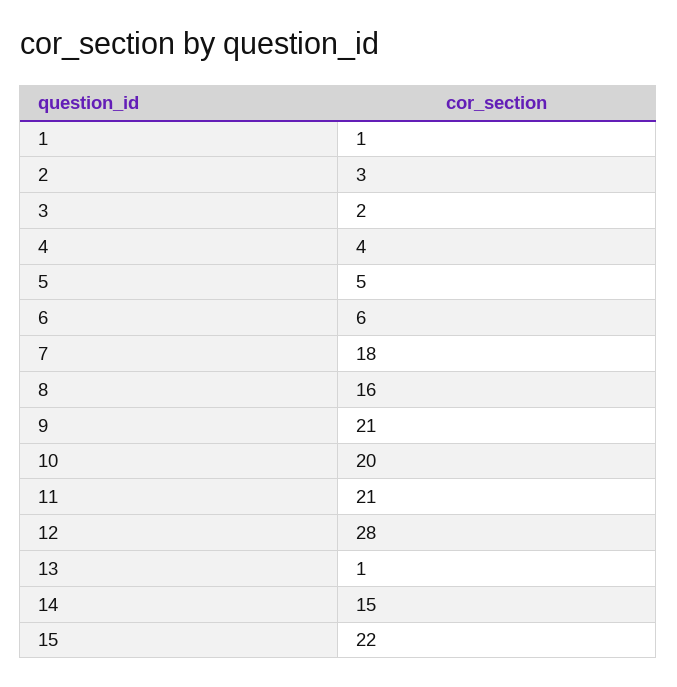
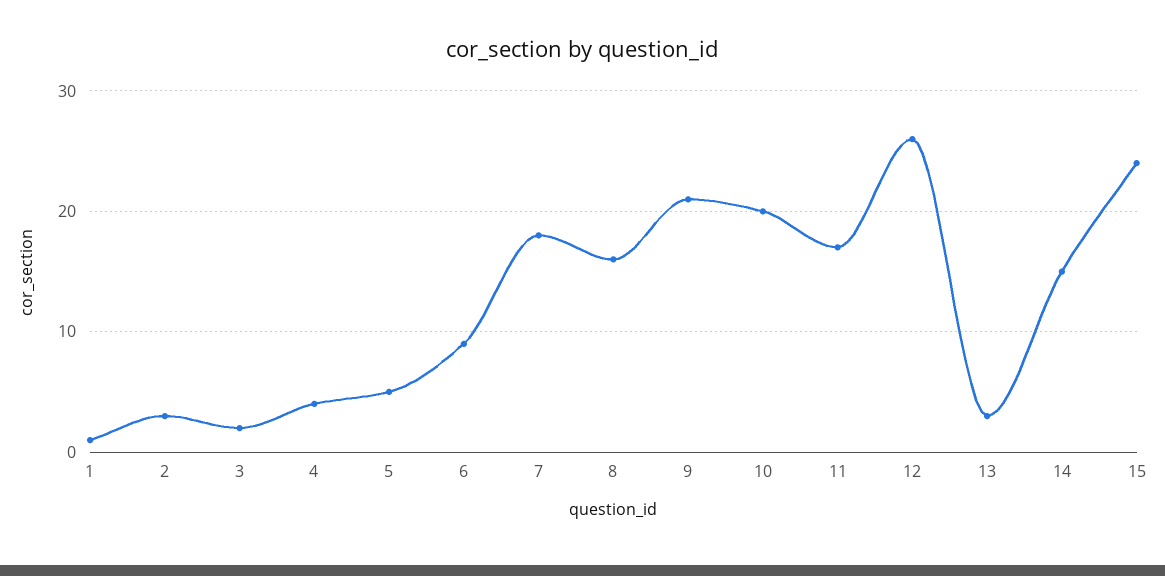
6: 6 -> 9
11: 21 -> 17
12: 28 -> 26
13: 1 -> 3
15: 22 -> 24

